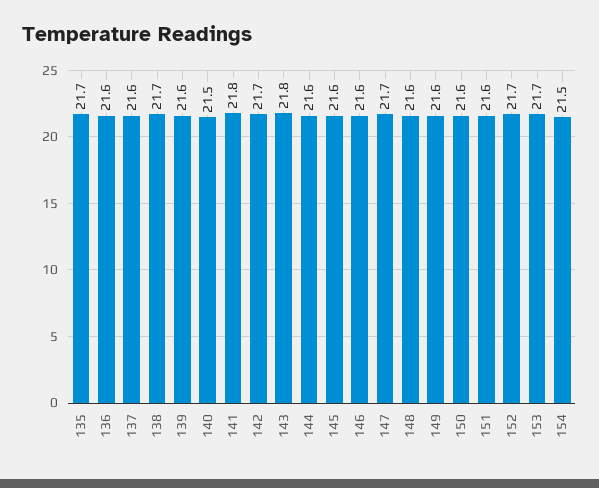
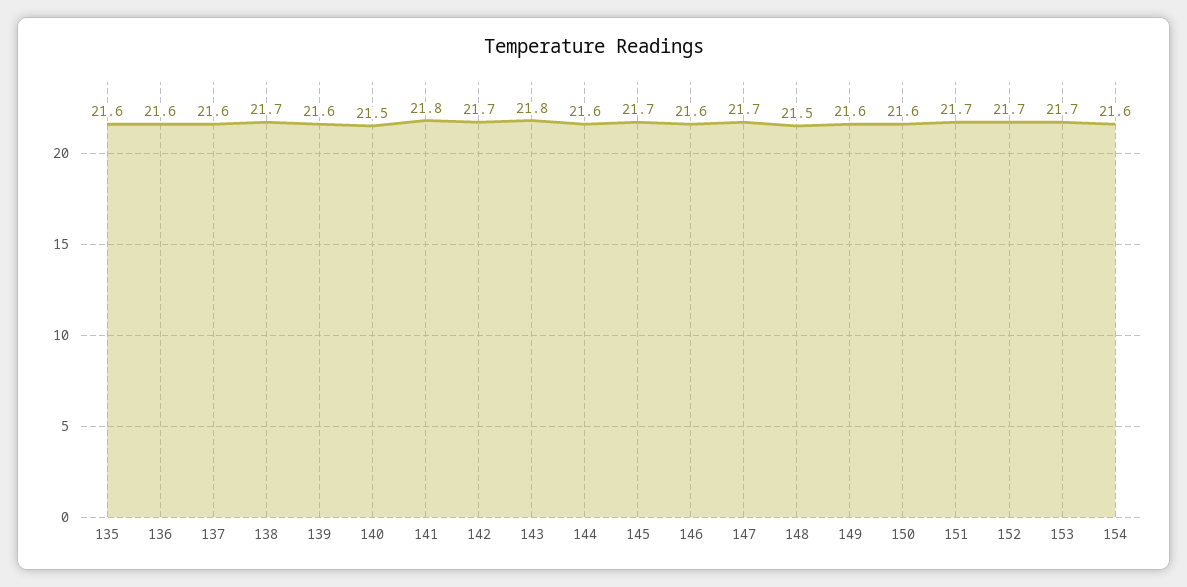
135: 21.7 -> 21.6
145: 21.6 -> 21.7
148: 21.6 -> 21.5
151: 21.6 -> 21.7
154: 21.5 -> 21.6

